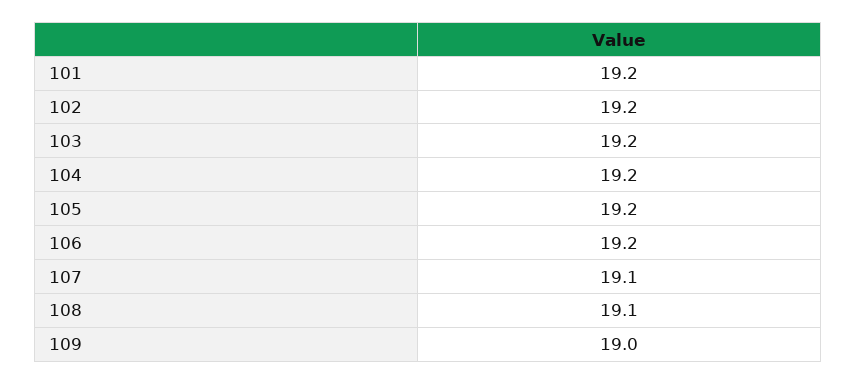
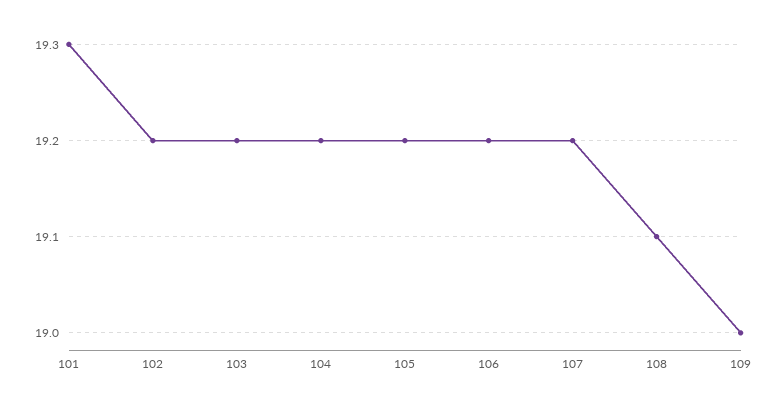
101: 19.2 -> 19.3
107: 19.1 -> 19.2

